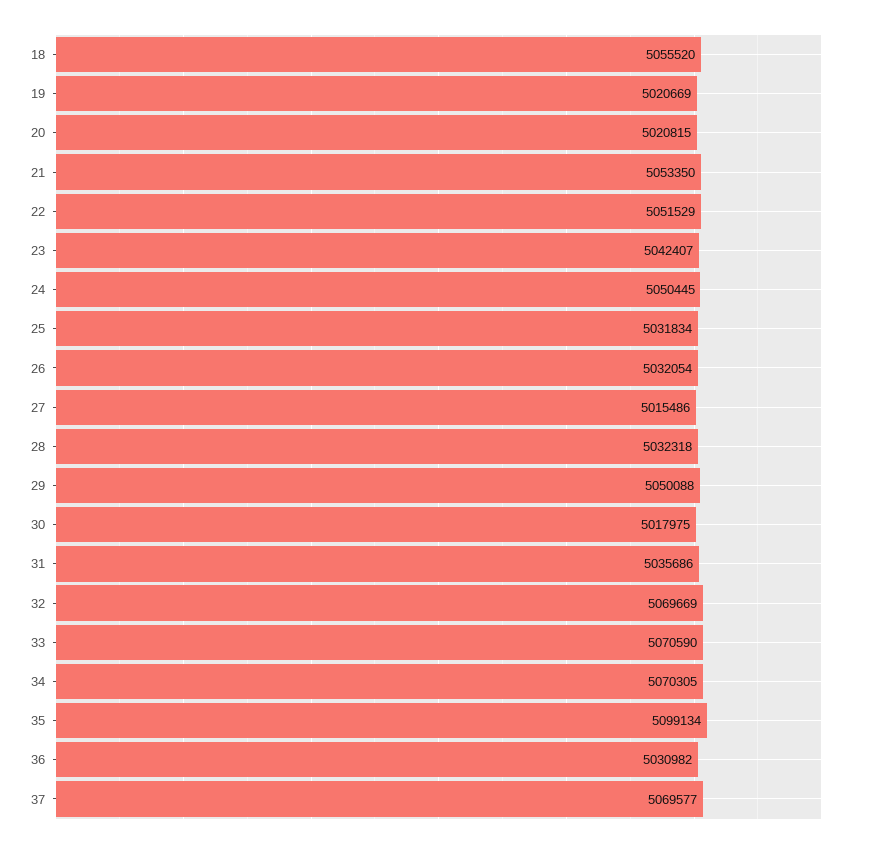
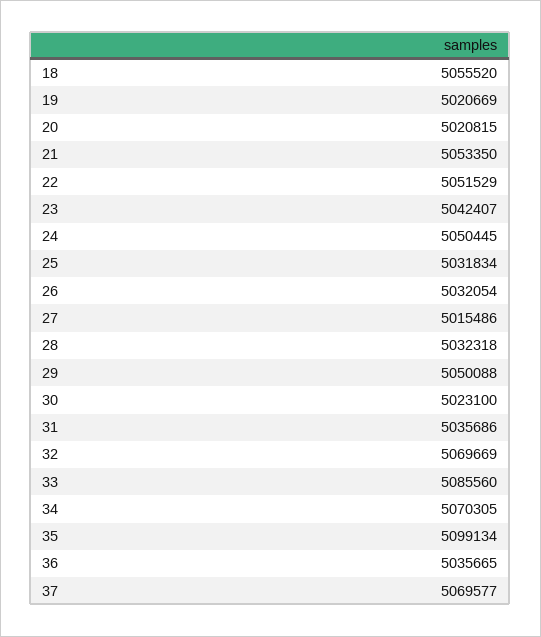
30: 5017975 -> 5023100
33: 5070590 -> 5085560
36: 5030982 -> 5035665

